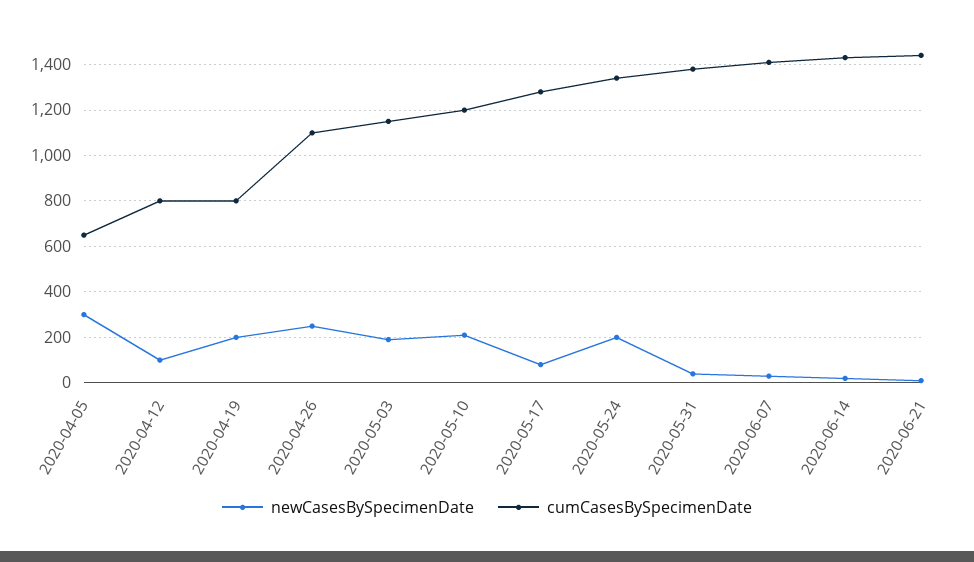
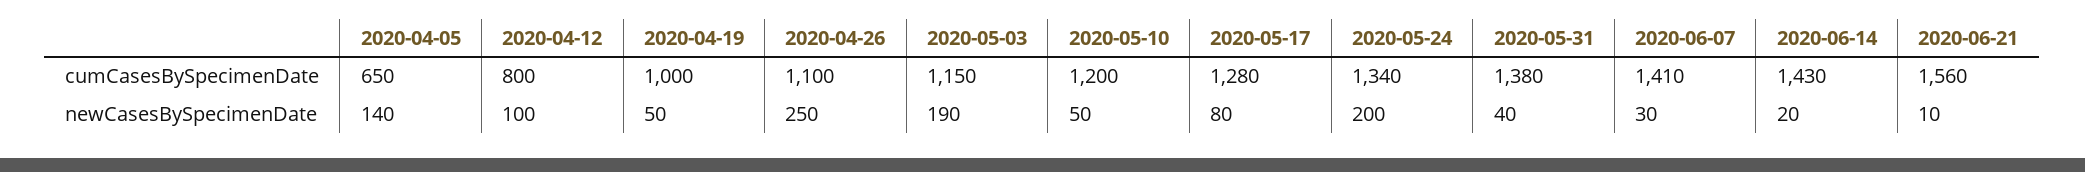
newCasesBySpecimenDate, 2020-04-05: 300 -> 140
newCasesBySpecimenDate, 2020-04-19: 200 -> 50
cumCasesBySpecimenDate, 2020-04-19: 800 -> 1000
newCasesBySpecimenDate, 2020-05-10: 200 -> 50
cumCasesBySpecimenDate, 2020-06-21: 1450 -> 1560

